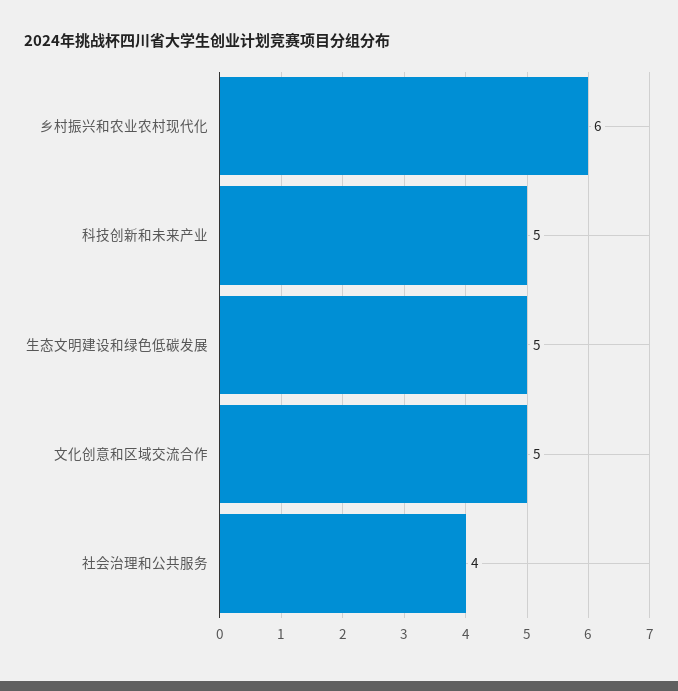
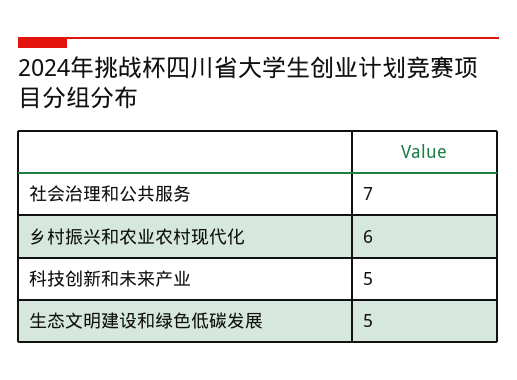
文化创意和区域交流合作: 5 -> none
社会治理和公共服务: 4 -> 7

